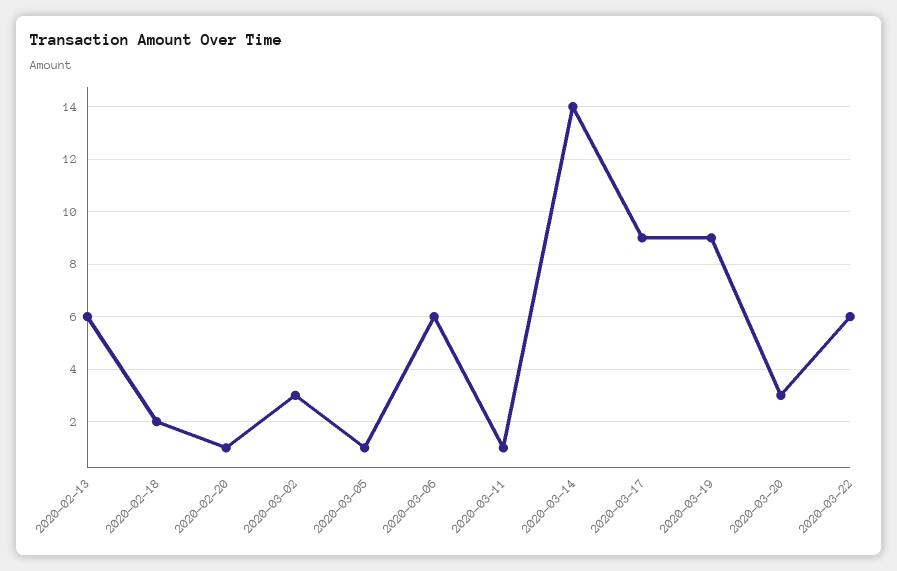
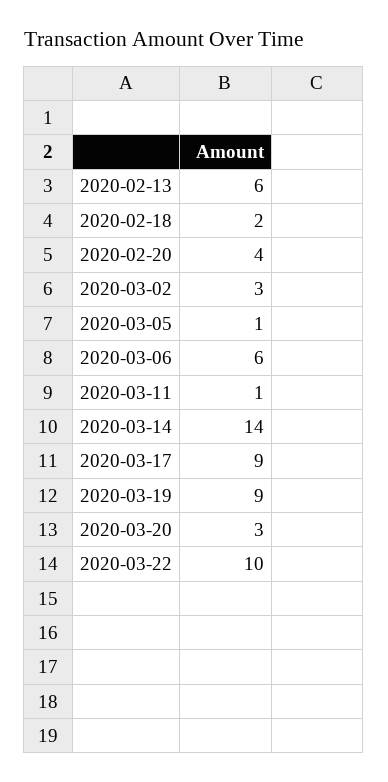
2020-02-20: 1 -> 4
2020-03-22: 6 -> 10

